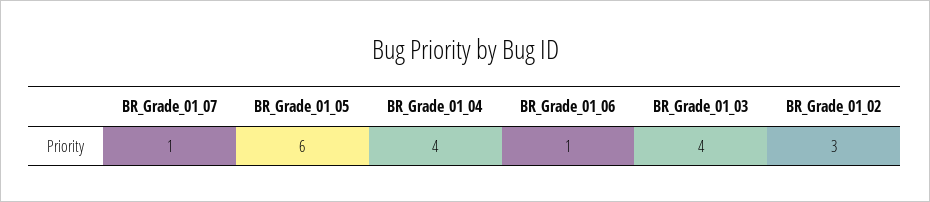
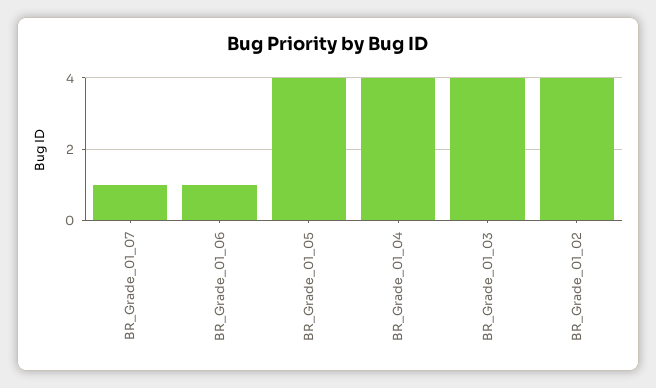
BR_Grade_01_05: 6 -> 4
BR_Grade_01_02: 3 -> 4

